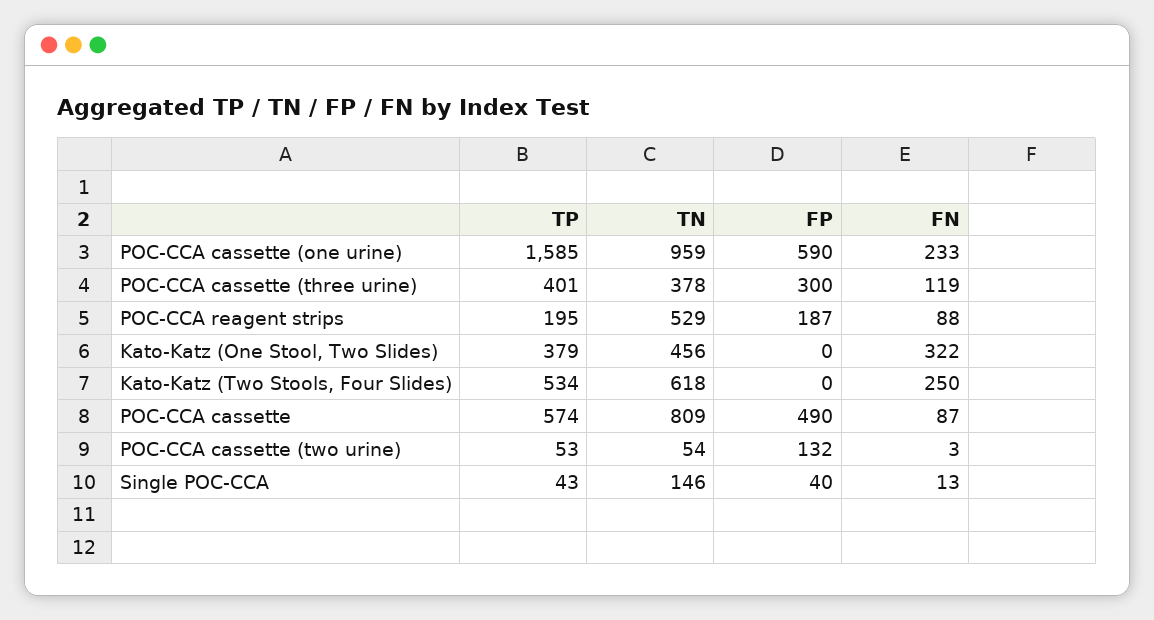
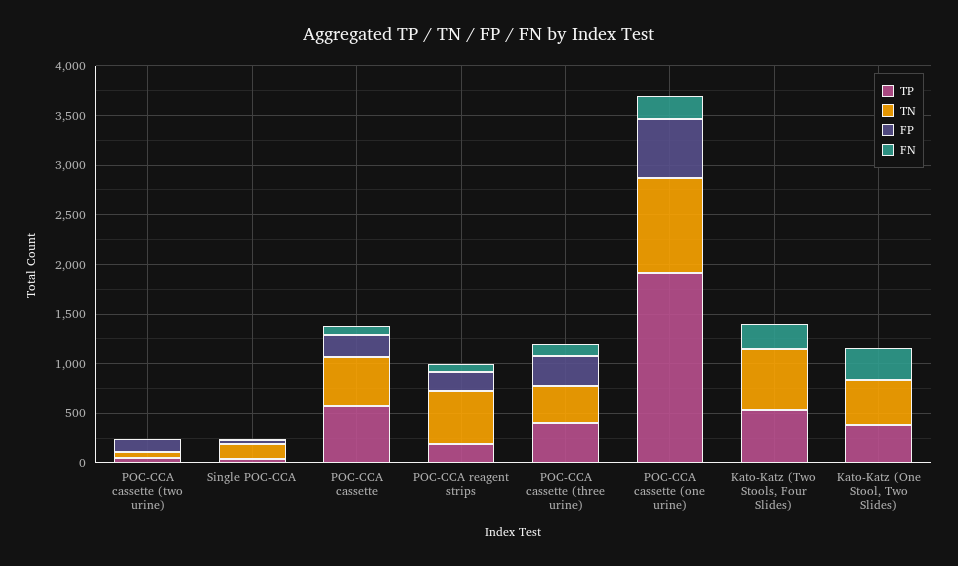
TP, POC-CCA cassette (one urine): 1585 -> 1900
TN, POC-CCA cassette: 809 -> 500
FP, POC-CCA cassette: 490 -> 200

